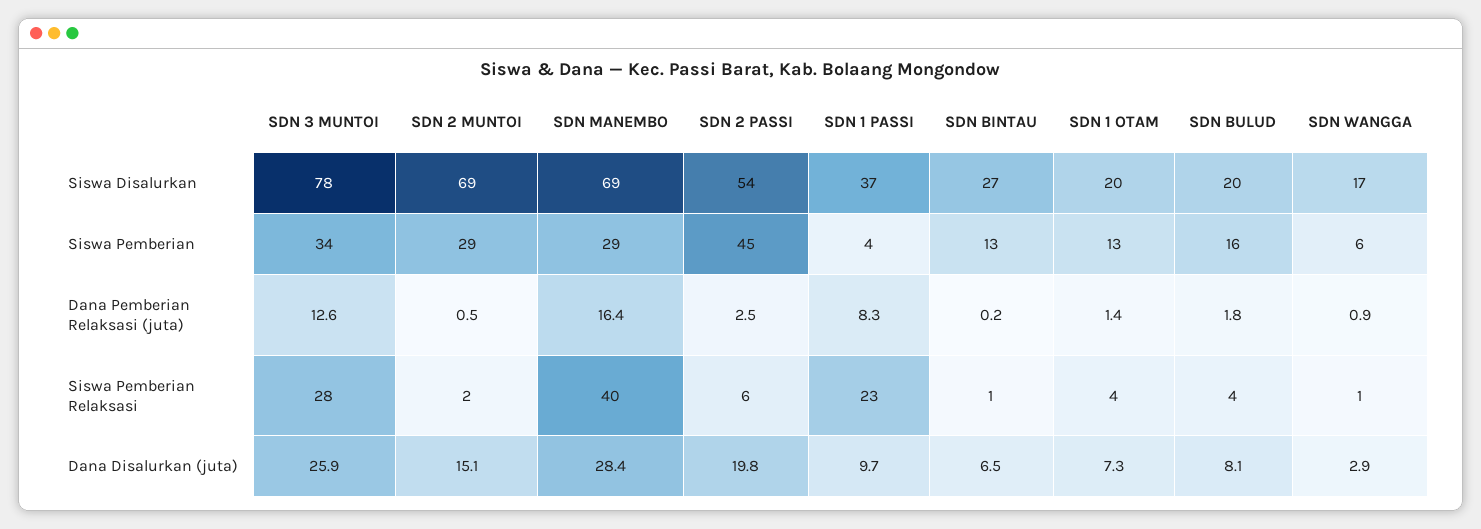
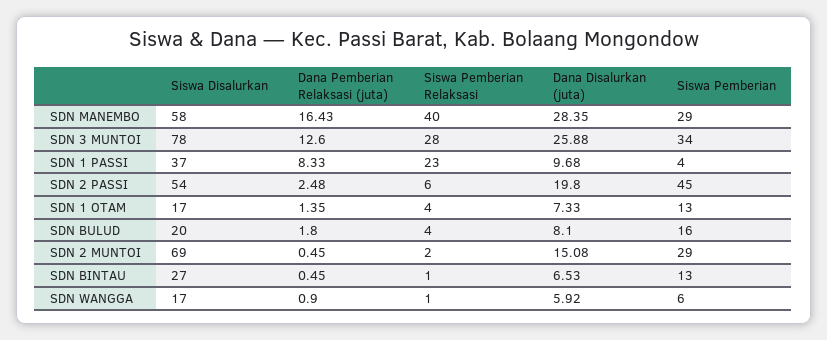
SDN MANEMBO, Siswa Disalurkan: 69 -> 58
SDN 1 OTAM, Siswa Disalurkan: 20 -> 17
SDN BINTAU, Dana Pemberian Relaksasi (juta): 0.2 -> 0.45
SDN WANGGA, Dana Disalurkan (juta): 2.9 -> 5.92

